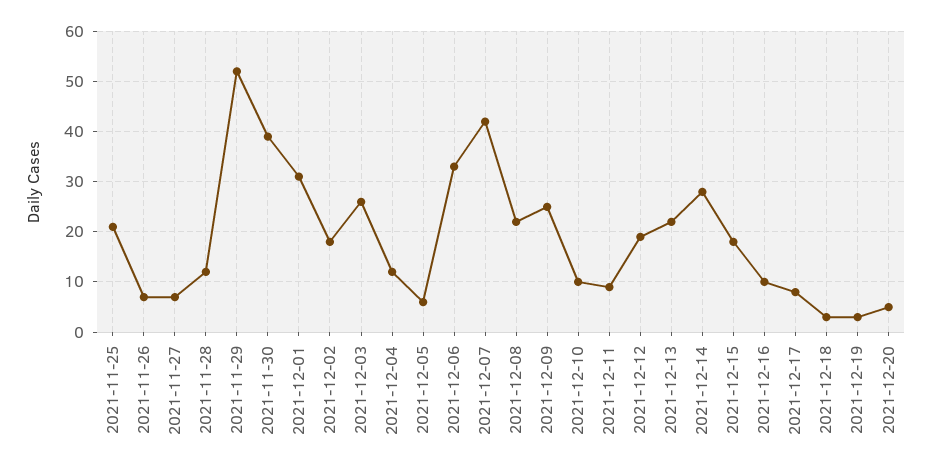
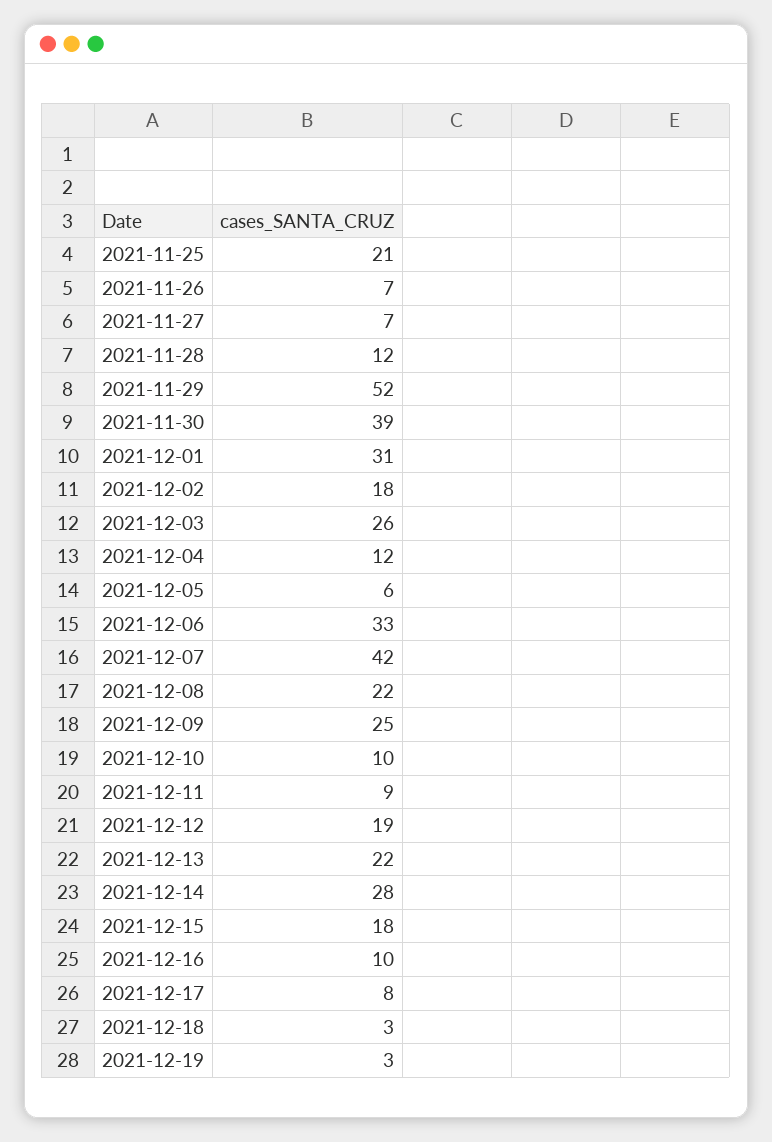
2021-12-20: 5 -> none

